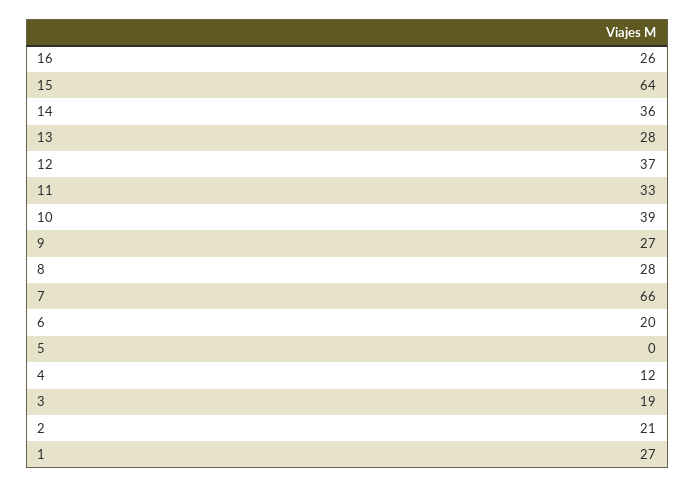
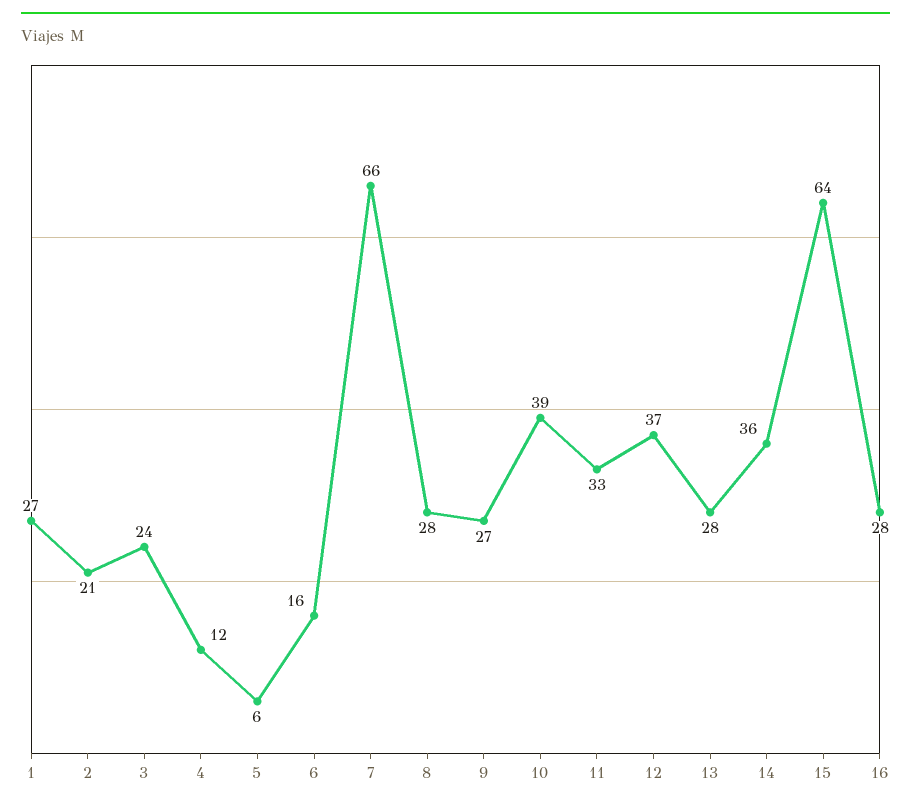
16: 26 -> 28
6: 20 -> 16
5: 0 -> 6
3: 19 -> 24

